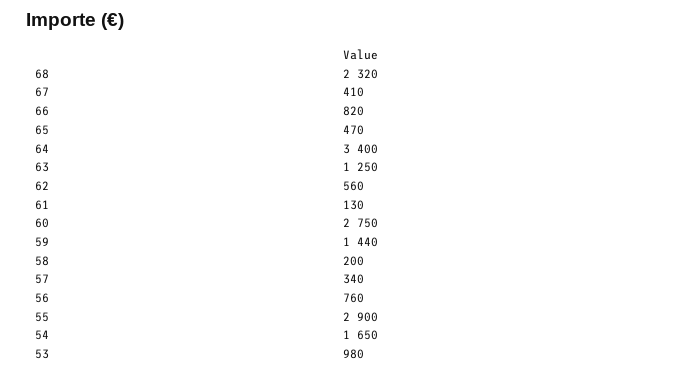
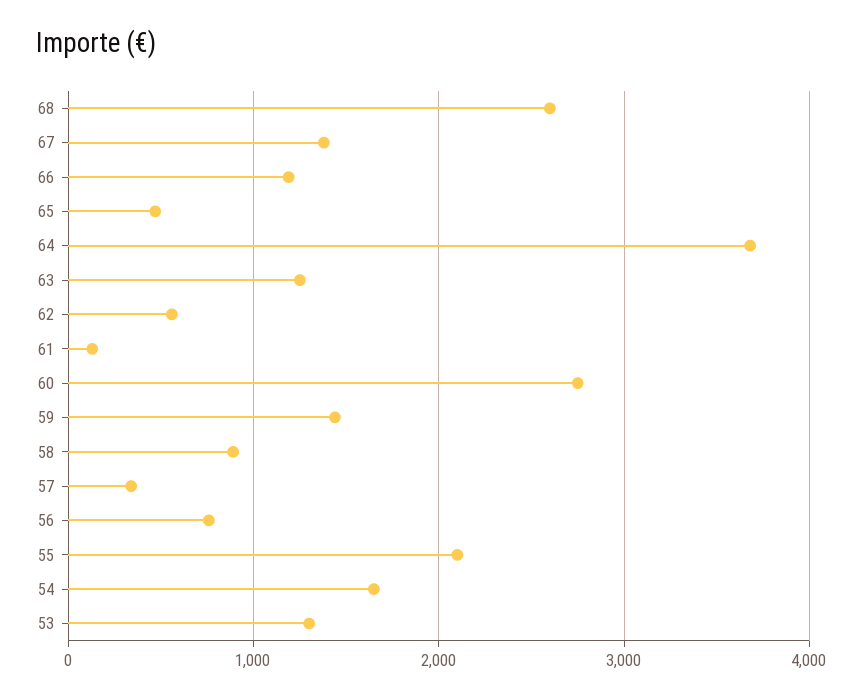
68: 2320 -> 2600
67: 410 -> 1400
66: 820 -> 1200
64: 3400 -> 3700
58: 200 -> 900
55: 2900 -> 2100
53: 980 -> 1300

